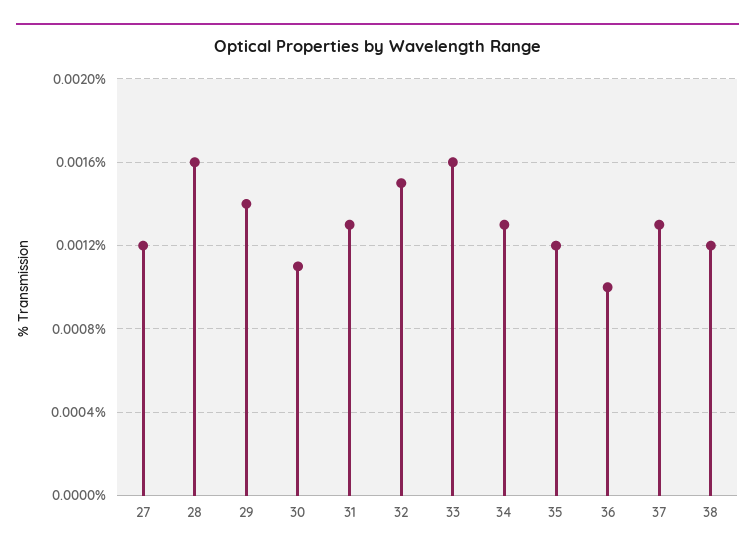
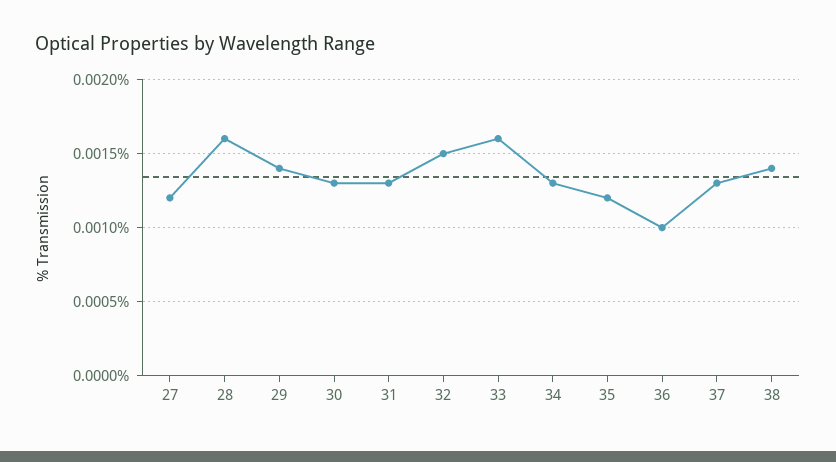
30: 0.0011 -> 0.0013
38: 0.0012 -> 0.0014

